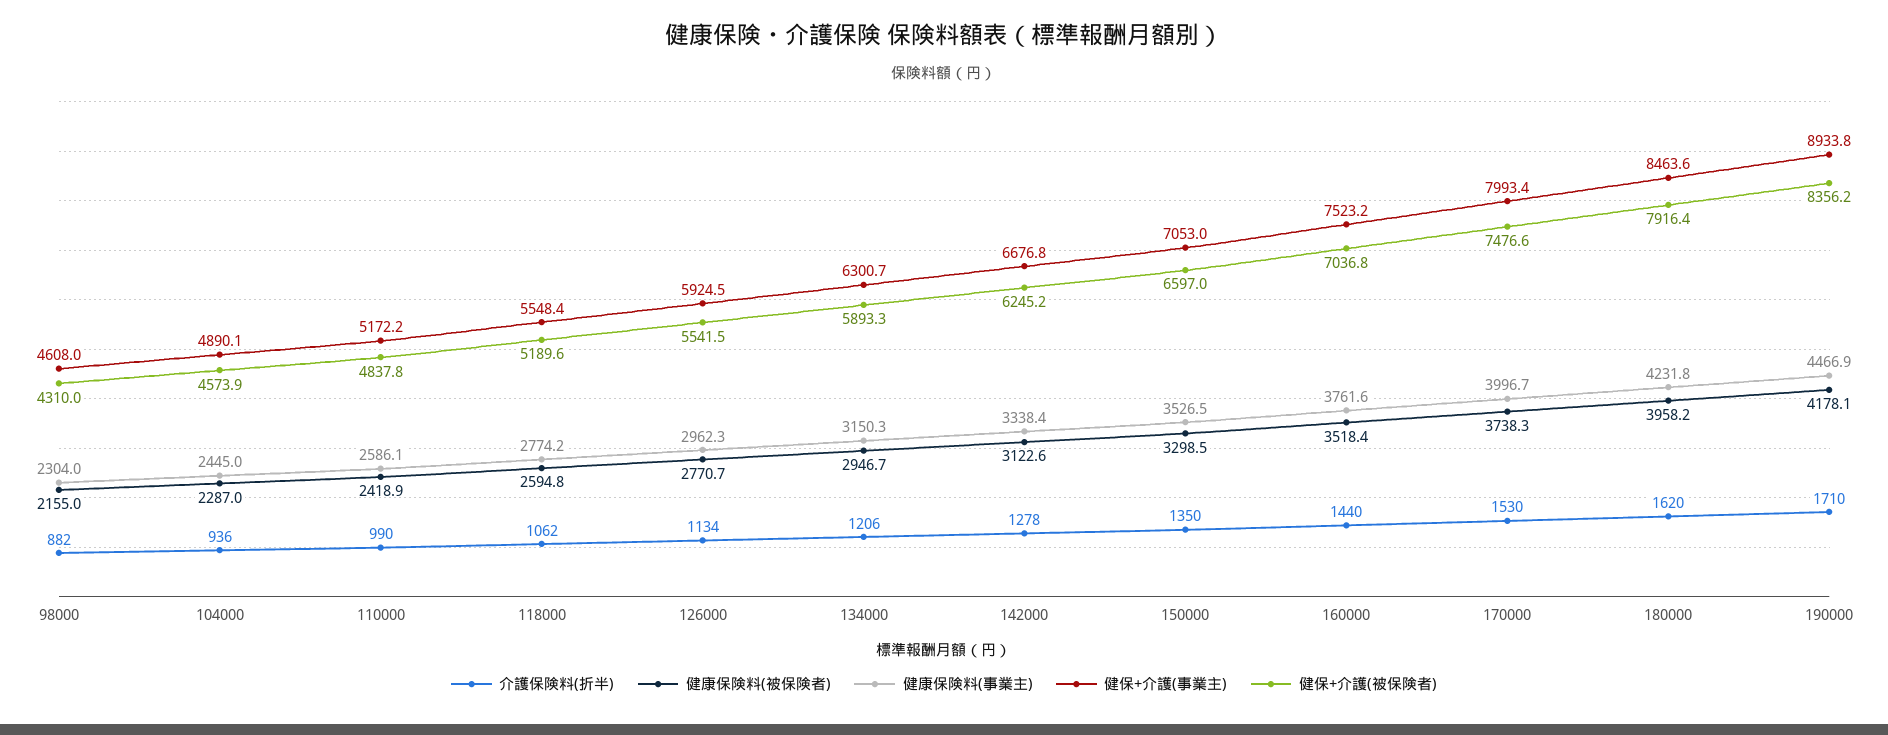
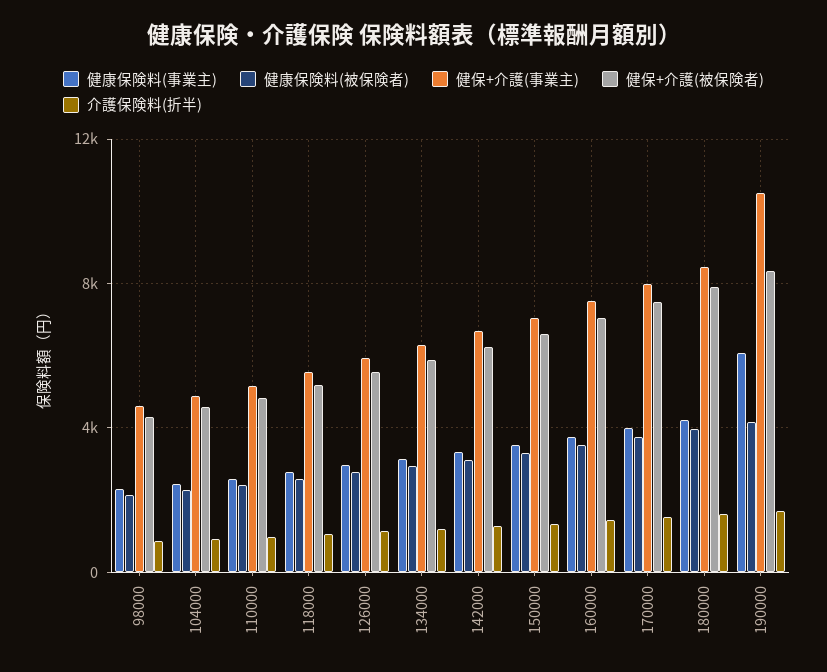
健康保険料(事業主), 190000: 4466.9 -> 6000
健保+介護(事業主), 190000: 8933.8 -> 10500

